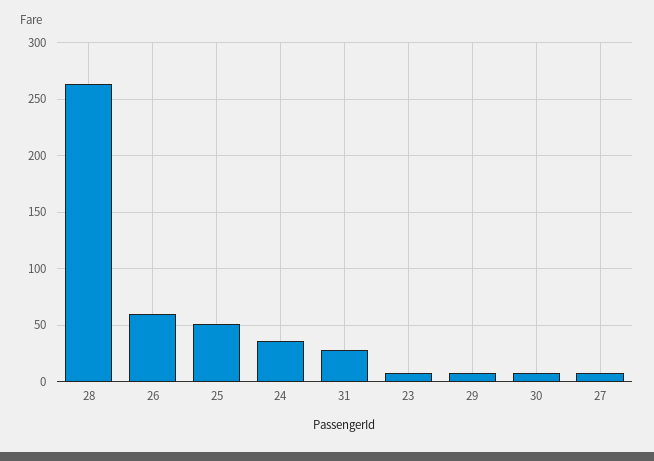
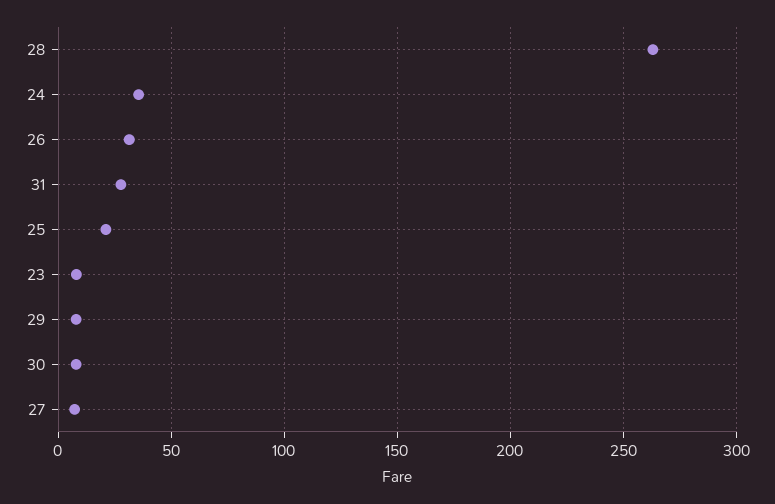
26: 60 -> 30
25: 50 -> 20

